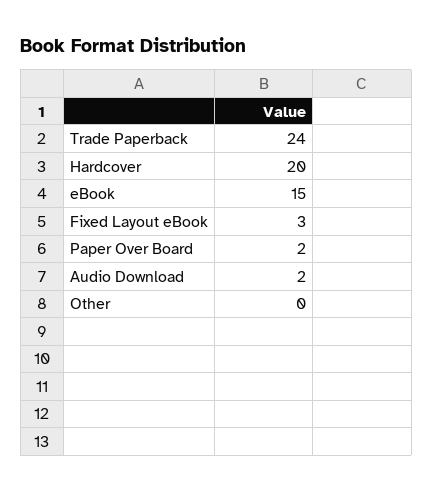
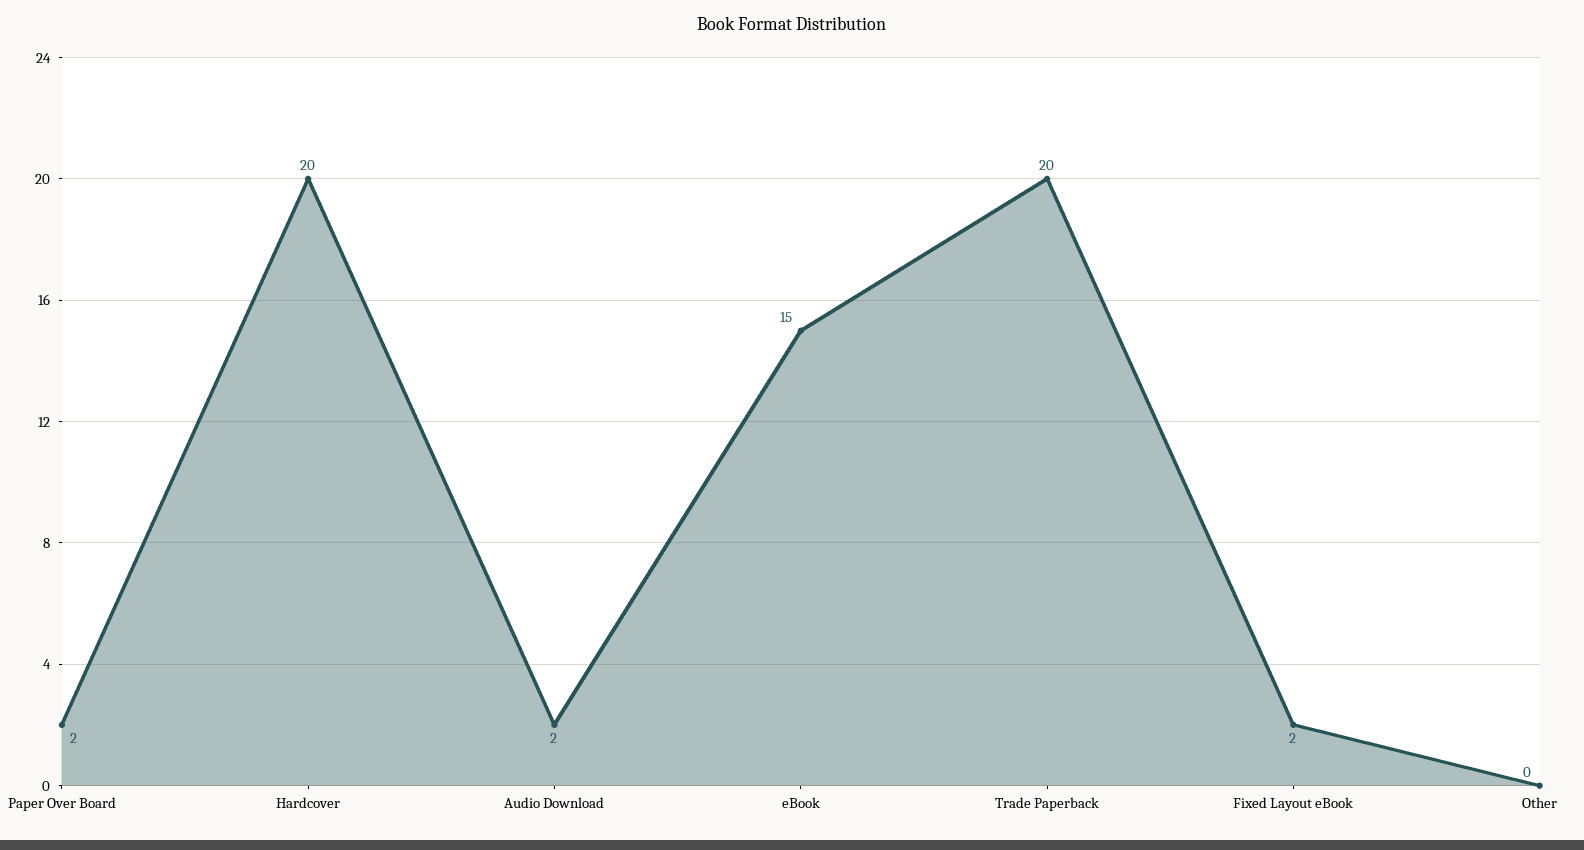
Trade Paperback: 24 -> 20
Fixed Layout eBook: 3 -> 2

